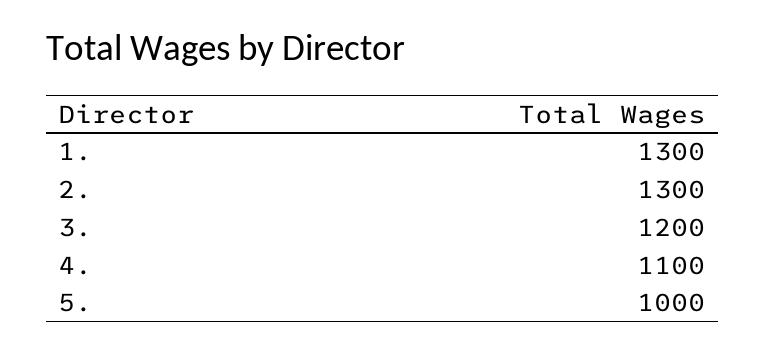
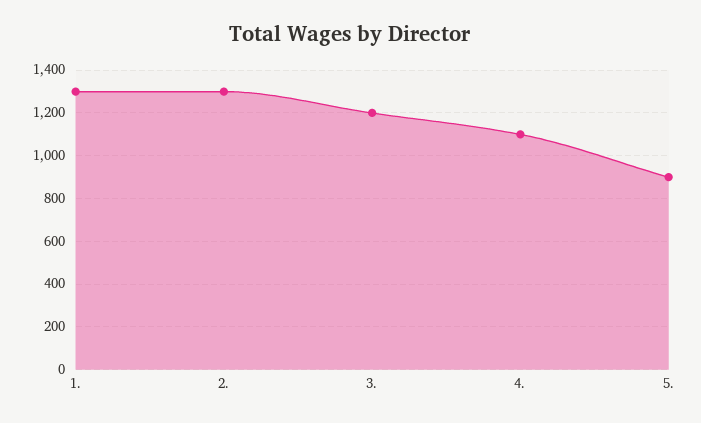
5.: 1000 -> 900

